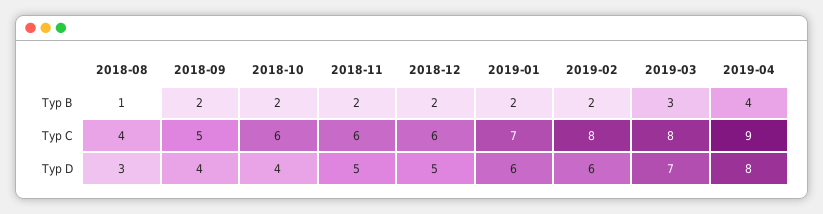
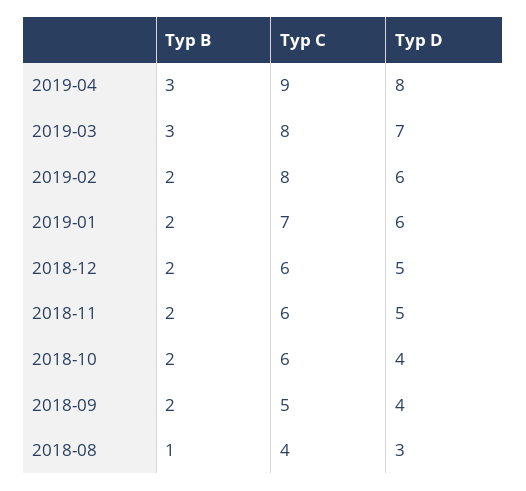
2019-04, Typ B: 4 -> 3

